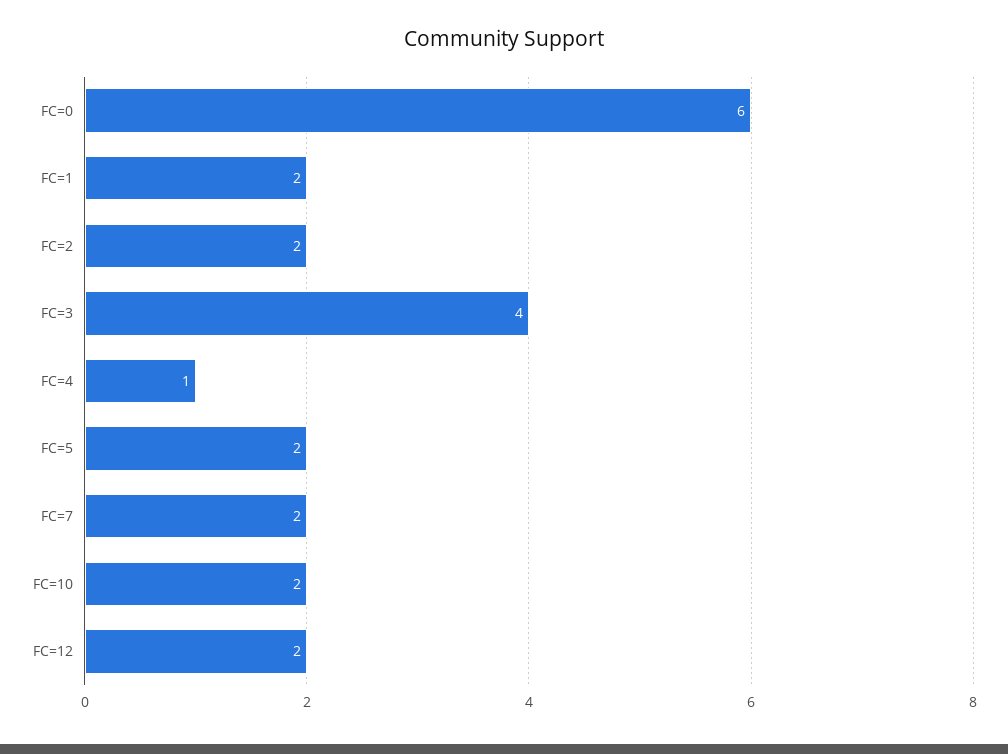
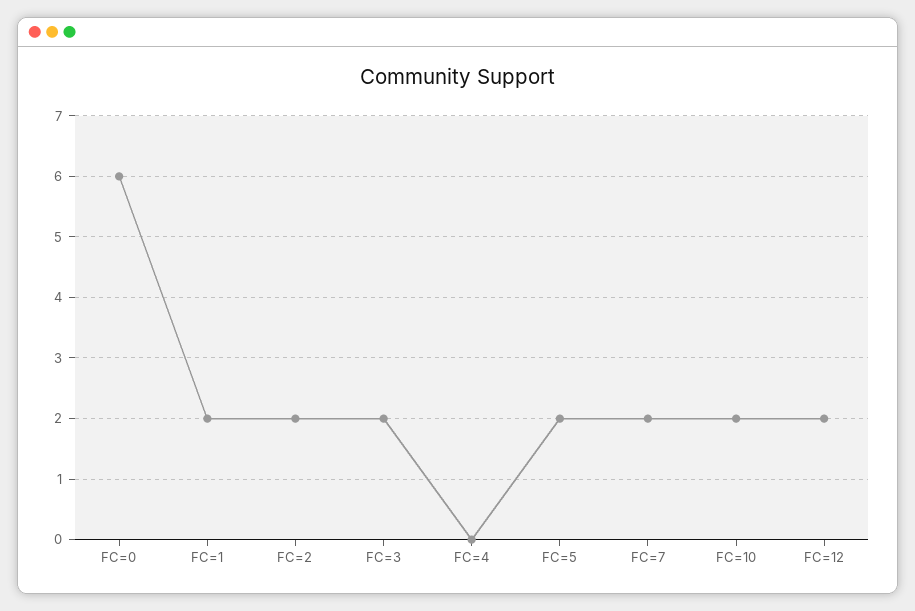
FC=3: 4 -> 2
FC=4: 1 -> 0

